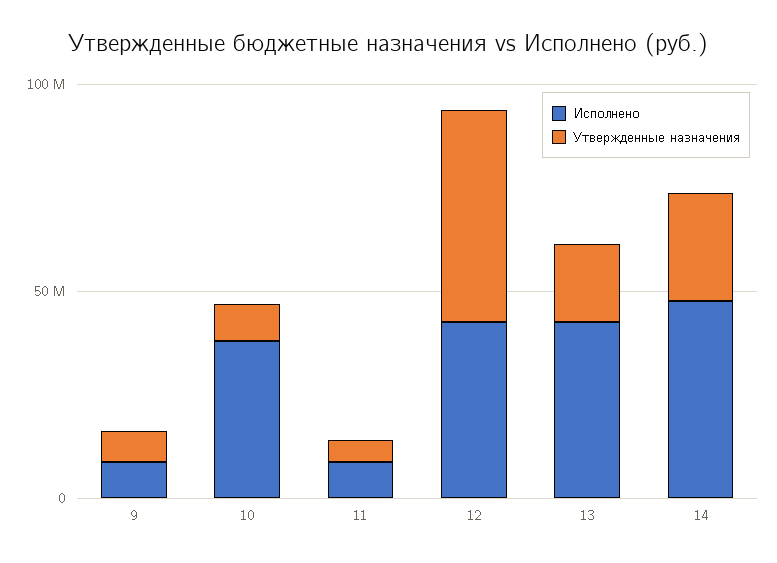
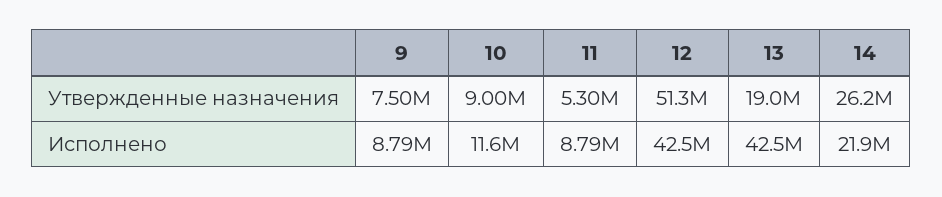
Исполнено, 10: 40000000 -> 11600000
Исполнено, 14: 50000000 -> 21900000

